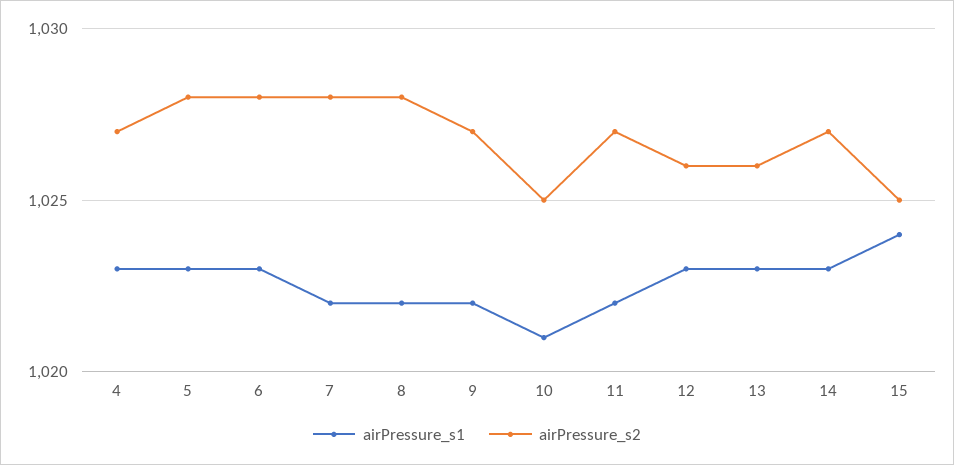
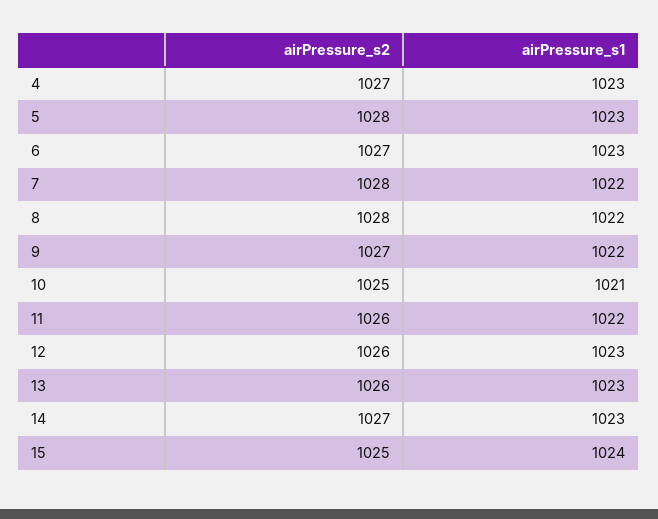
airPressure_s2, 6: 1028 -> 1027
airPressure_s2, 11: 1027 -> 1026

